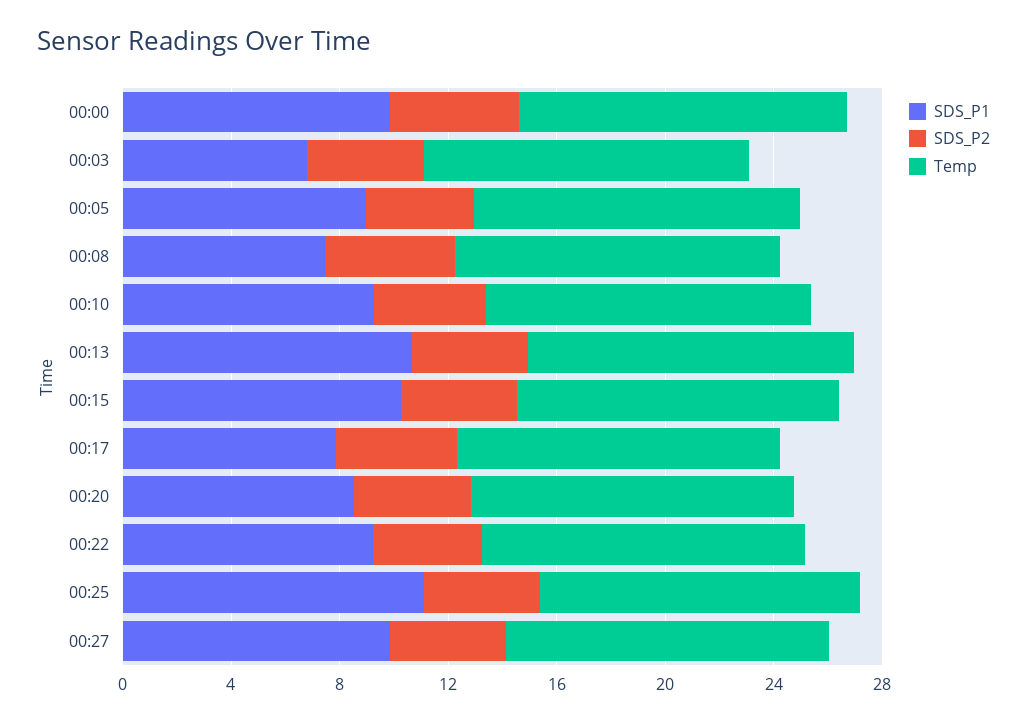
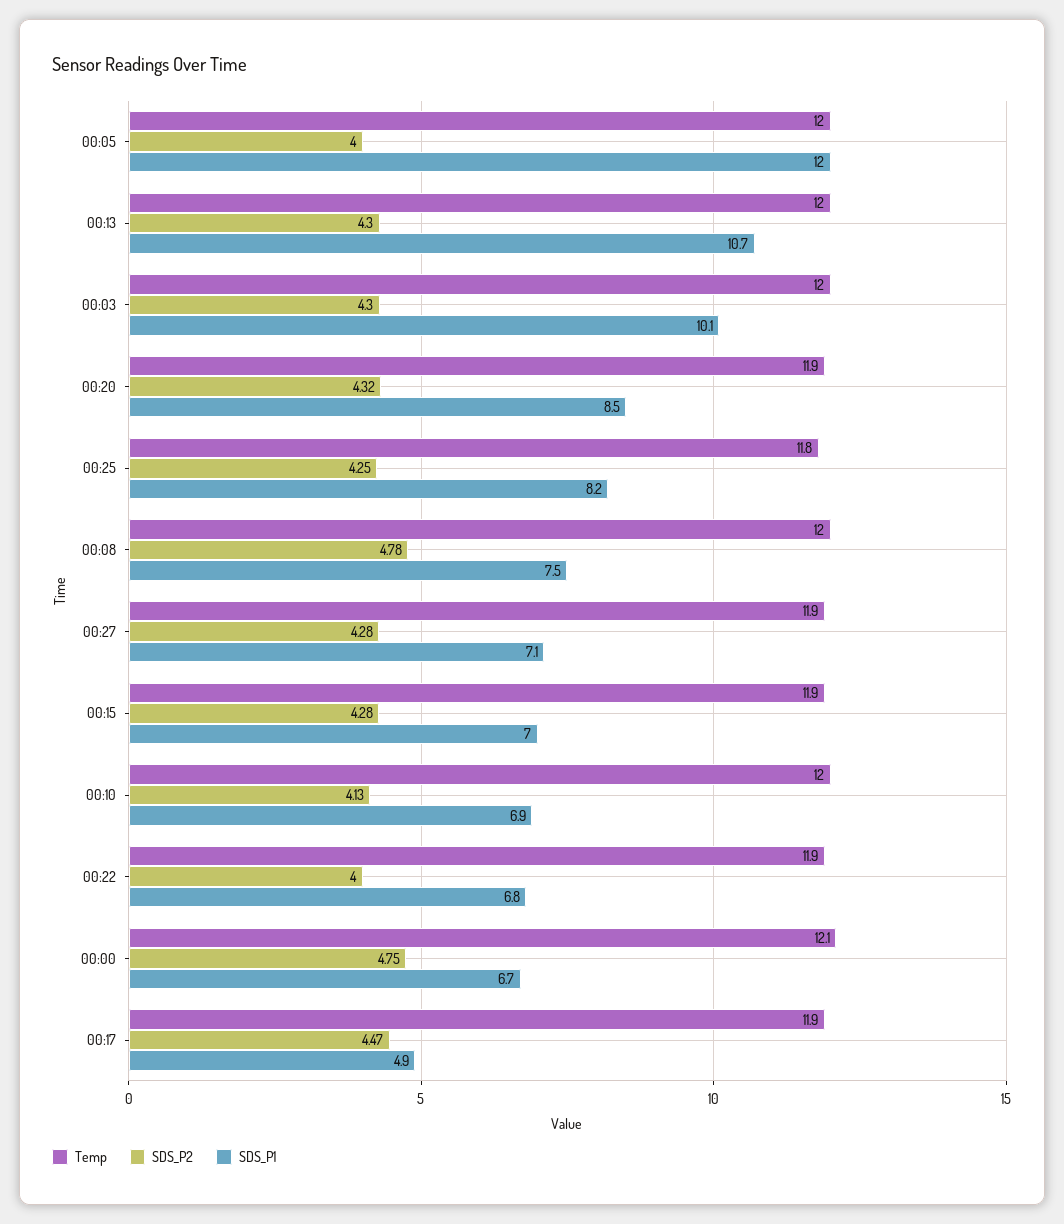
SDS_P1, 00:00: 10 -> 6.7
SDS_P1, 00:03: 7 -> 10.1
SDS_P1, 00:05: 9 -> 12
SDS_P1, 00:10: 9 -> 6.9
SDS_P1, 00:15: 10 -> 7
SDS_P1, 00:17: 8 -> 4.9
SDS_P1, 00:22: 9 -> 6.8
SDS_P1, 00:25: 11 -> 8.2
SDS_P1, 00:27: 10 -> 7.1

